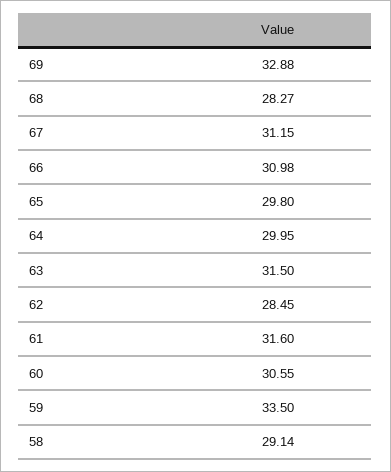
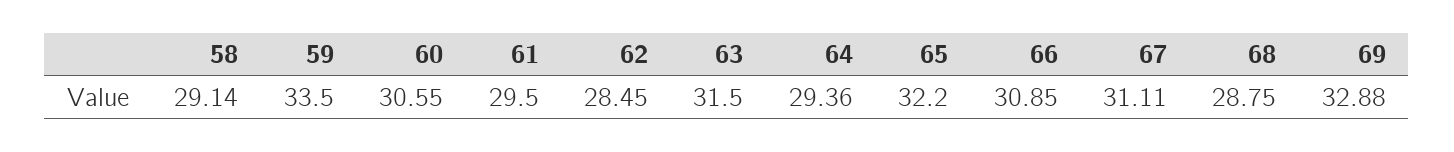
68: 28.27 -> 28.75
67: 31.15 -> 31.11
66: 30.98 -> 30.85
65: 29.8 -> 32.2
64: 29.95 -> 29.36
61: 31.6 -> 29.5

